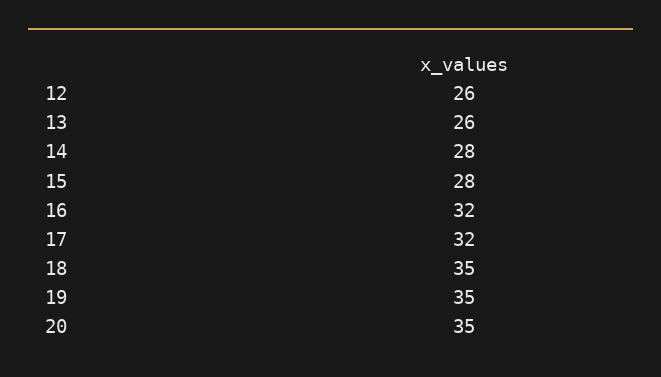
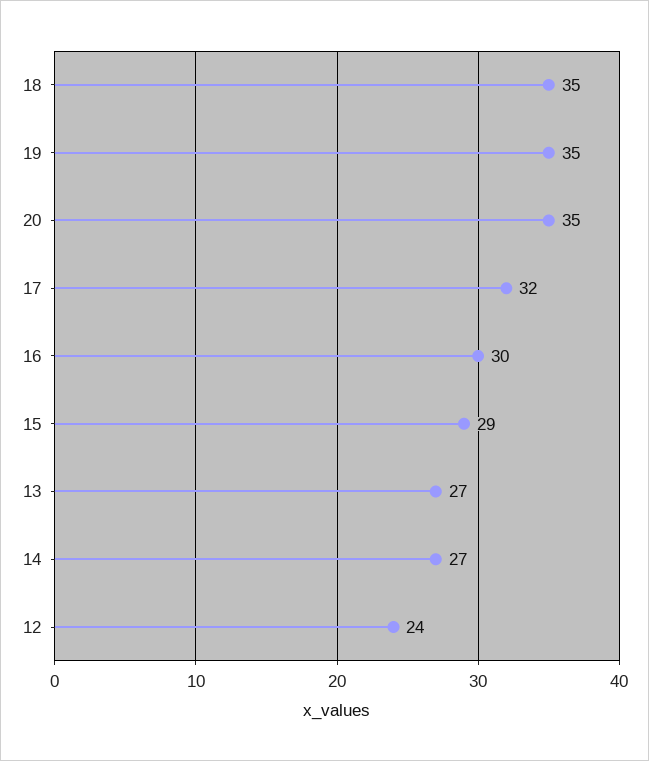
12: 26 -> 24
13: 26 -> 27
14: 28 -> 27
15: 28 -> 29
16: 32 -> 30

